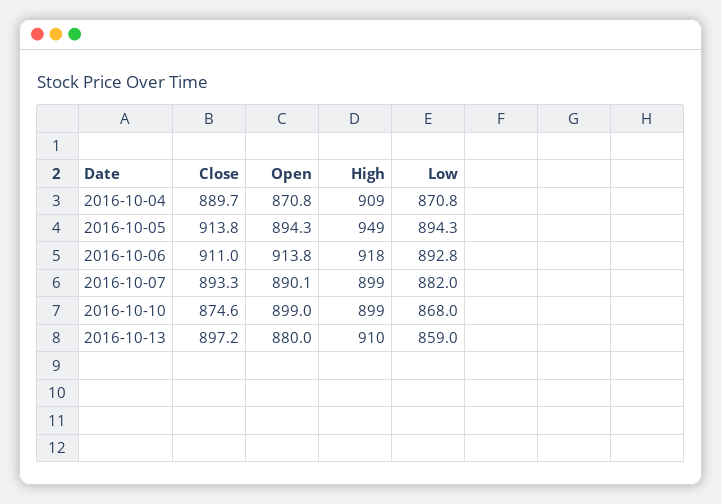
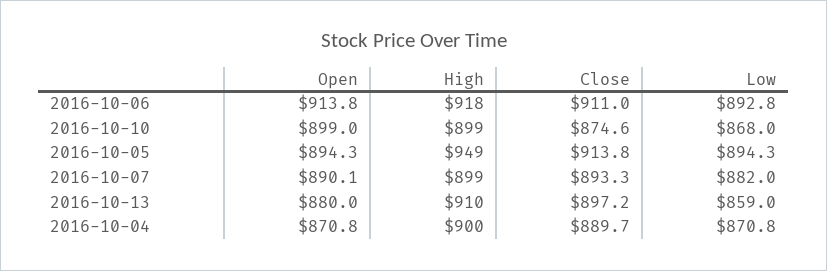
High, 2016-10-04: 909 -> 900

